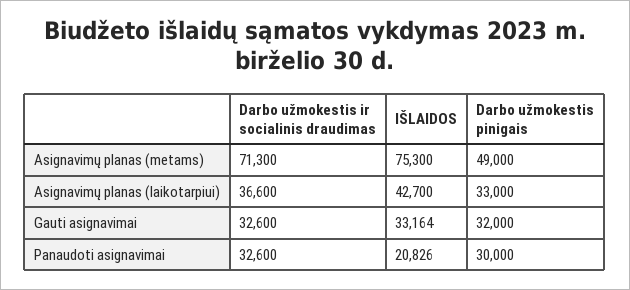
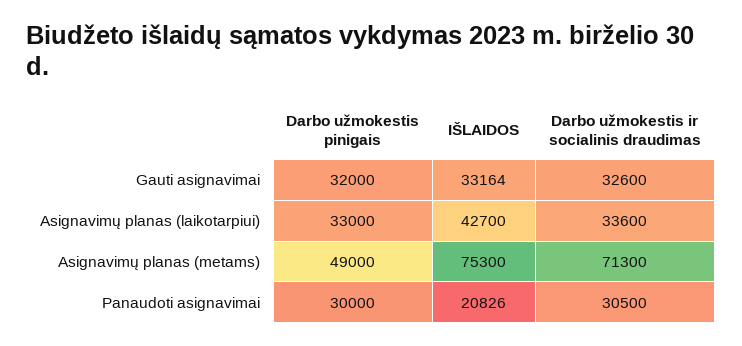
Darbo užmokestis ir socialinis draudimas, Asignavimų planas (laikotarpiui): 36600 -> 33600
Darbo užmokestis ir socialinis draudimas, Panaudoti asignavimai: 32600 -> 30500

